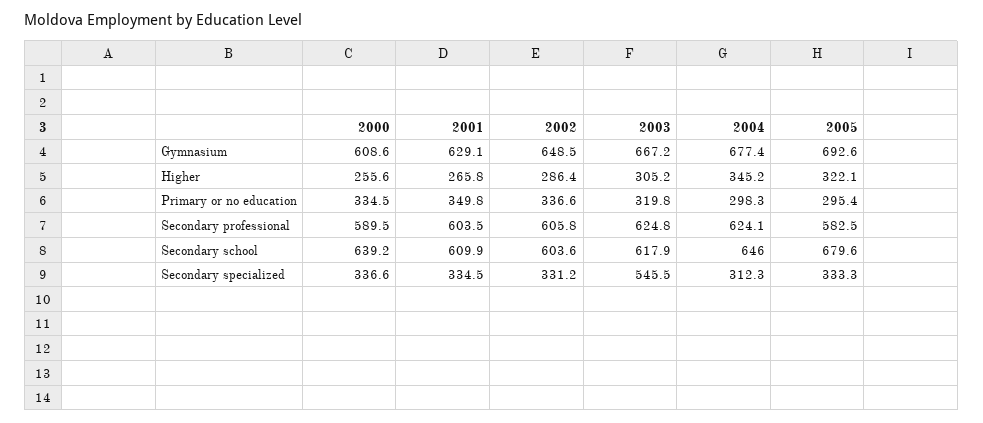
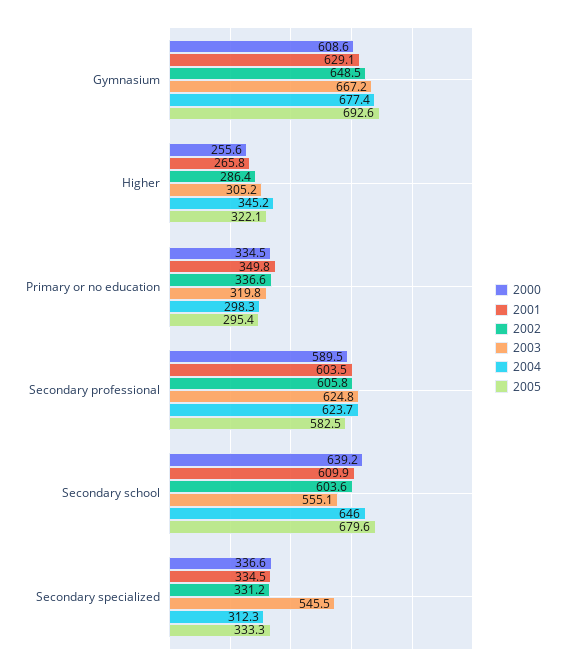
2004, Secondary professional: 624.1 -> 623.7
2003, Secondary school: 617.9 -> 555.1

